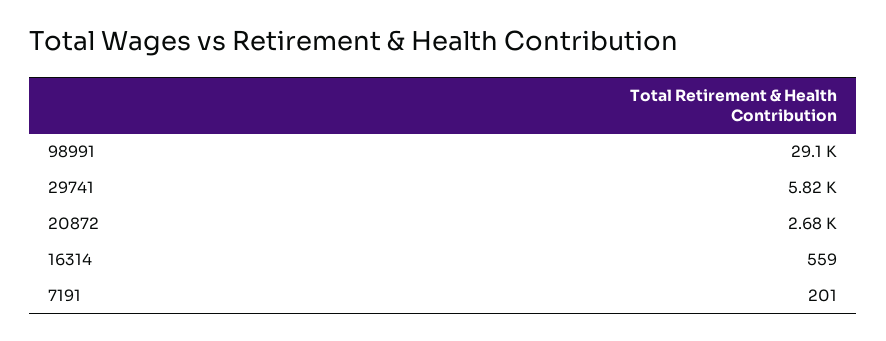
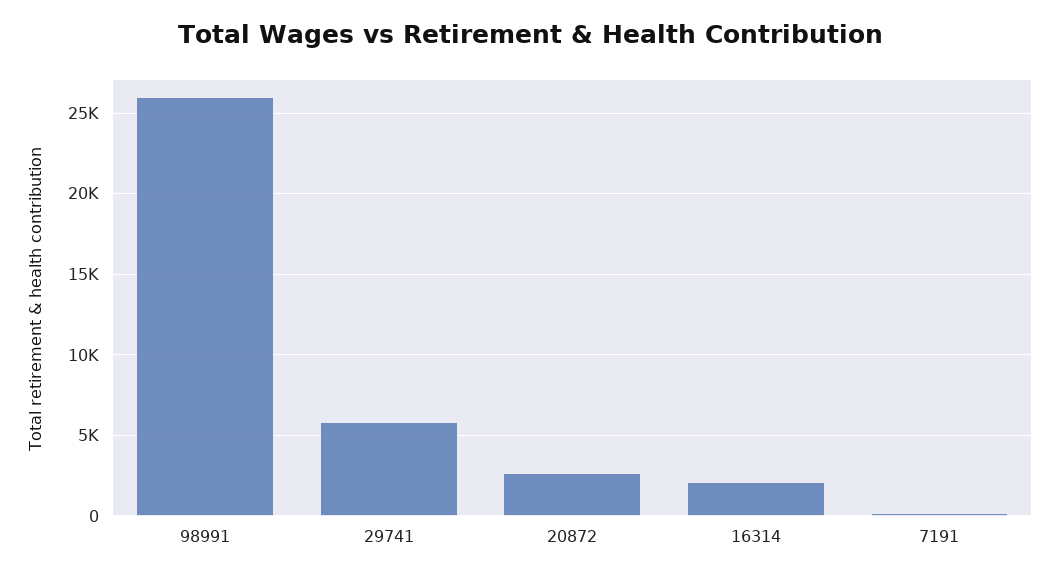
98991: 29100 -> 26000
16314: 559 -> 2000

